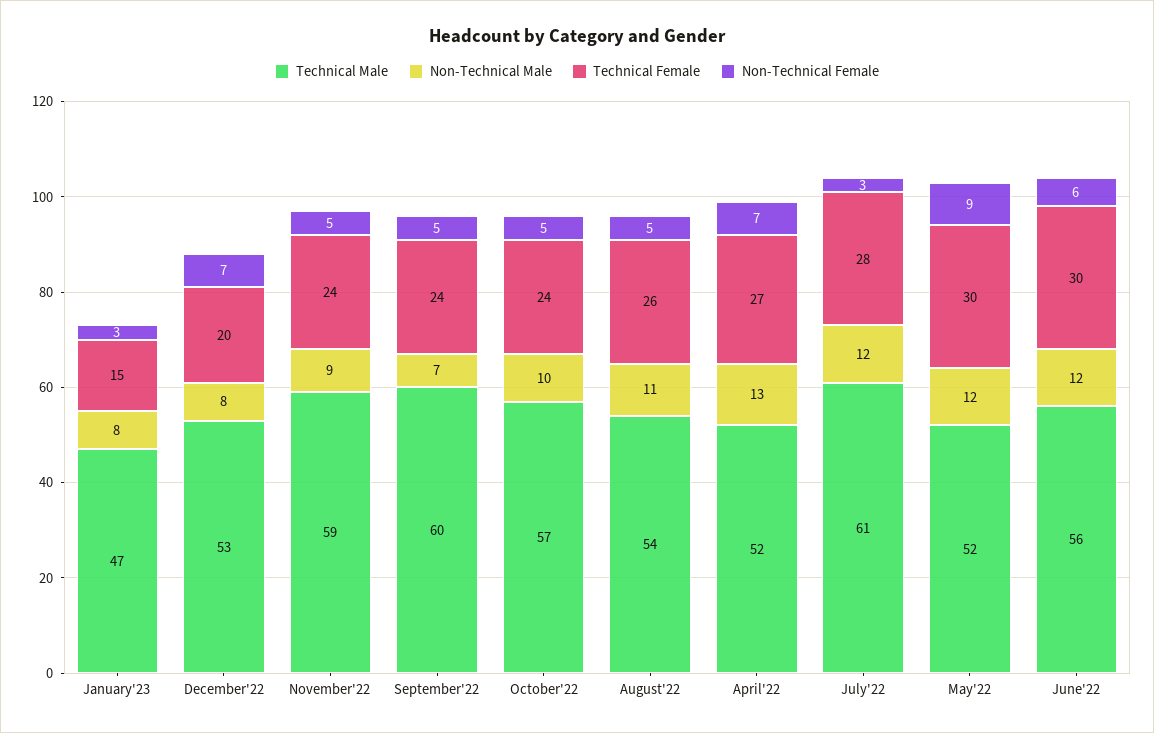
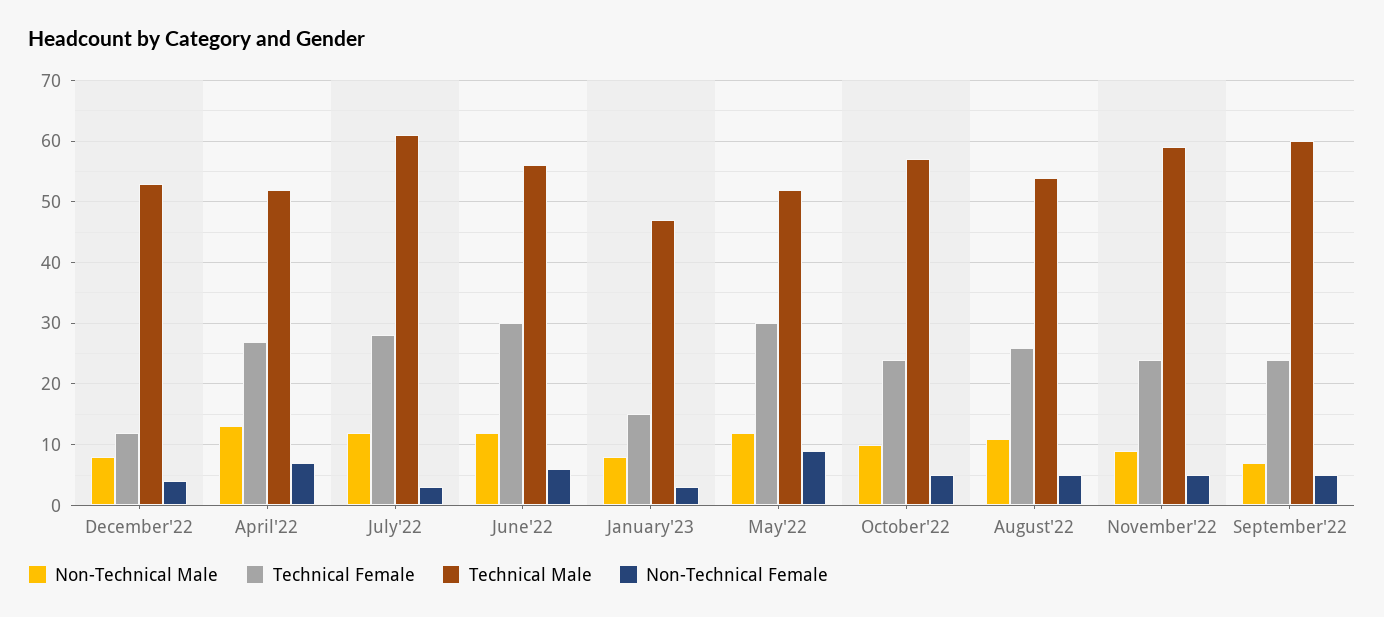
Technical Female, December'22: 20 -> 12
Non-Technical Female, December'22: 7 -> 4

